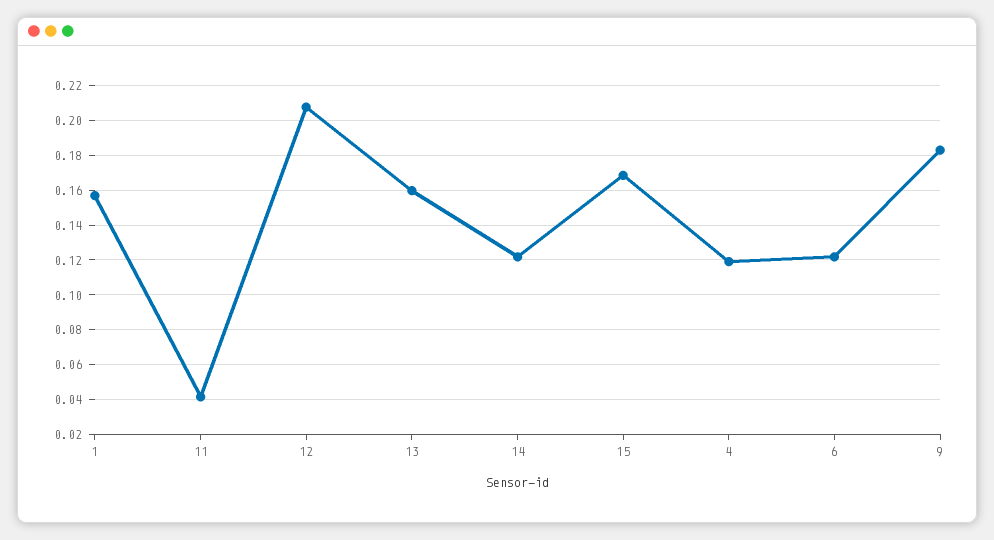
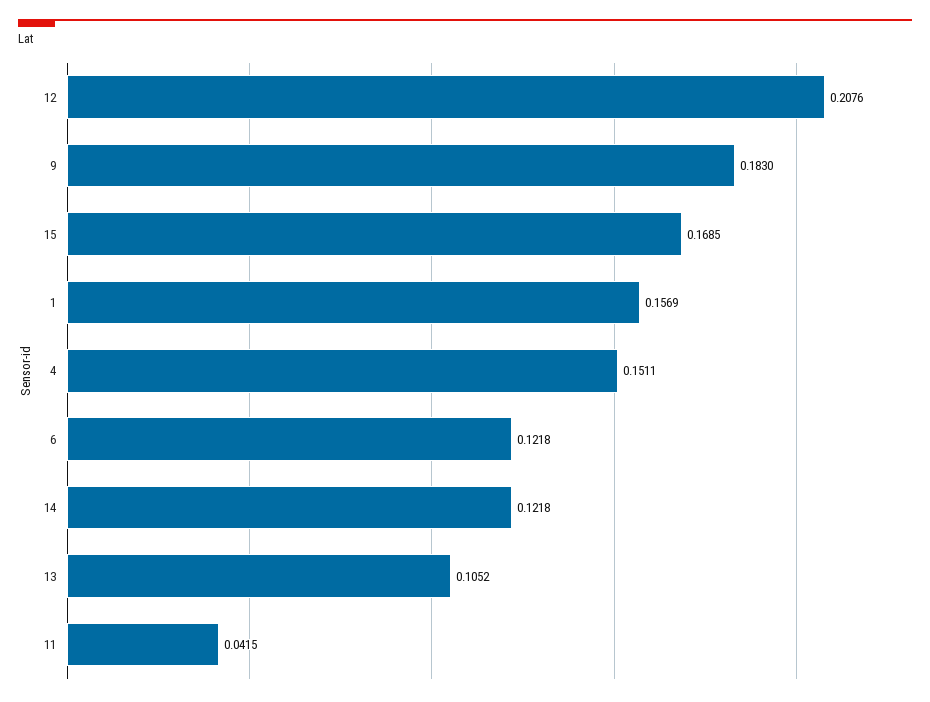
13: 0.16 -> 0.1052
4: 0.12 -> 0.1511

